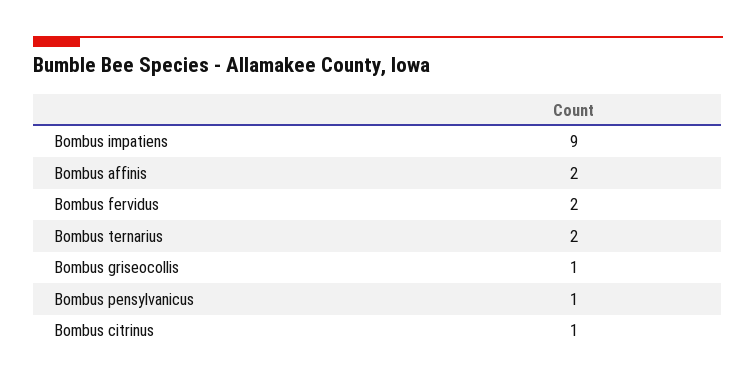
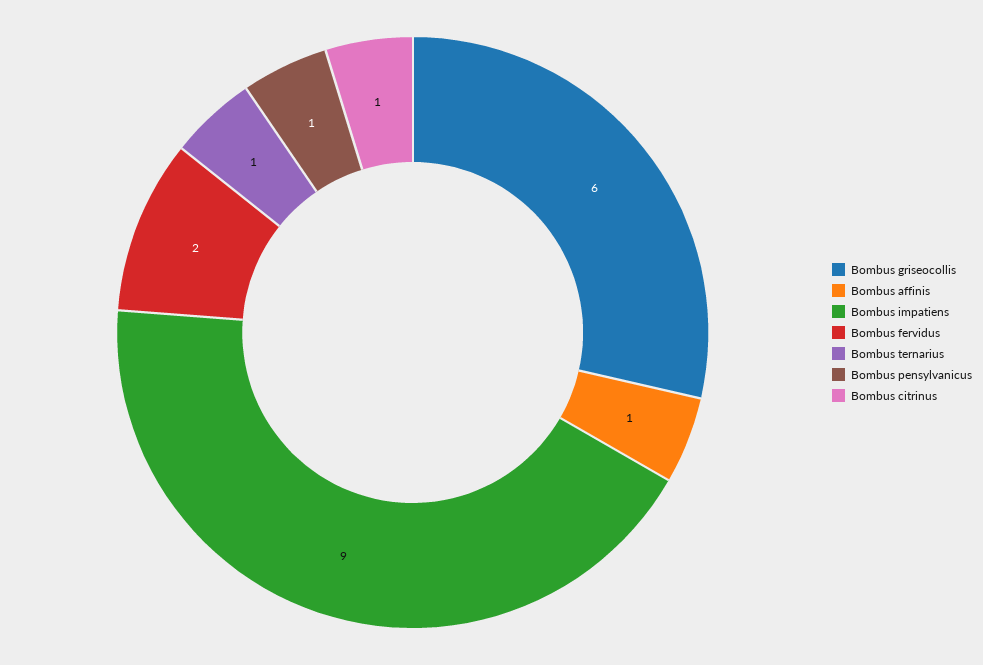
Bombus affinis: 2 -> 1
Bombus ternarius: 2 -> 1
Bombus griseocollis: 1 -> 6

